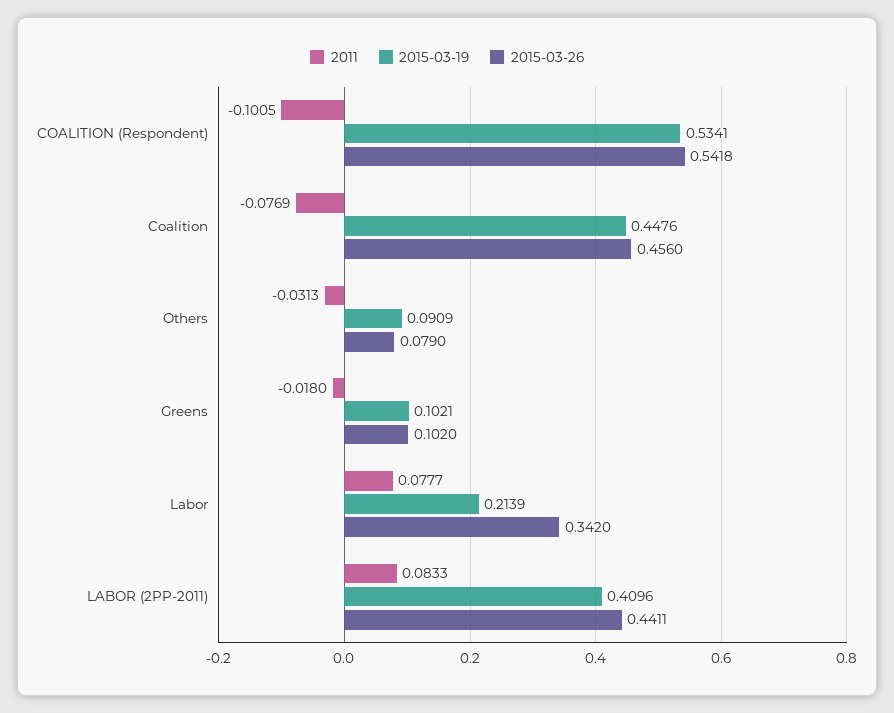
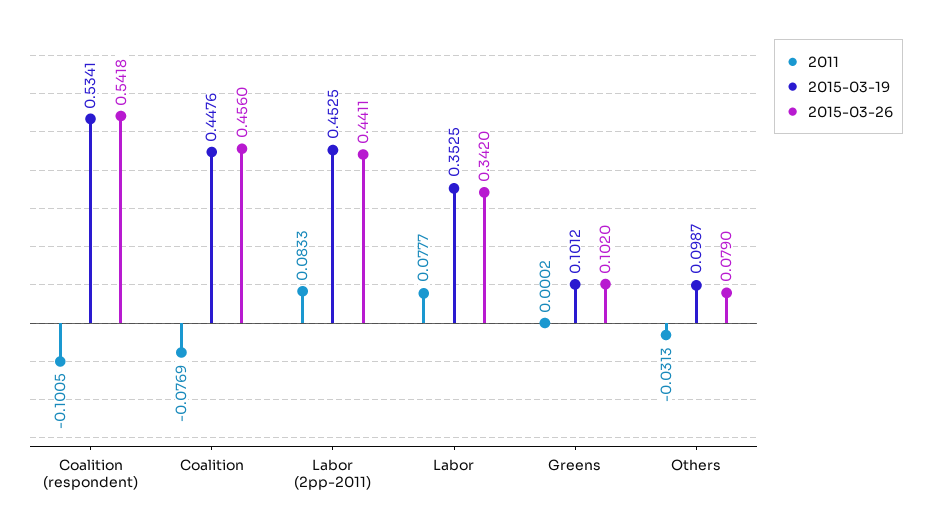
2015-03-19, Others: 0.0909 -> 0.0987
2011, Greens: -0.018 -> 0.0002
2015-03-19, Greens: 0.1021 -> 0.1012
2015-03-19, Labor: 0.2139 -> 0.3525
2015-03-19, LABOR (2PP-2011): 0.4096 -> 0.4525

